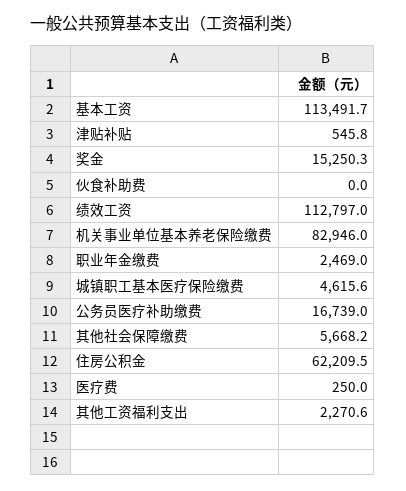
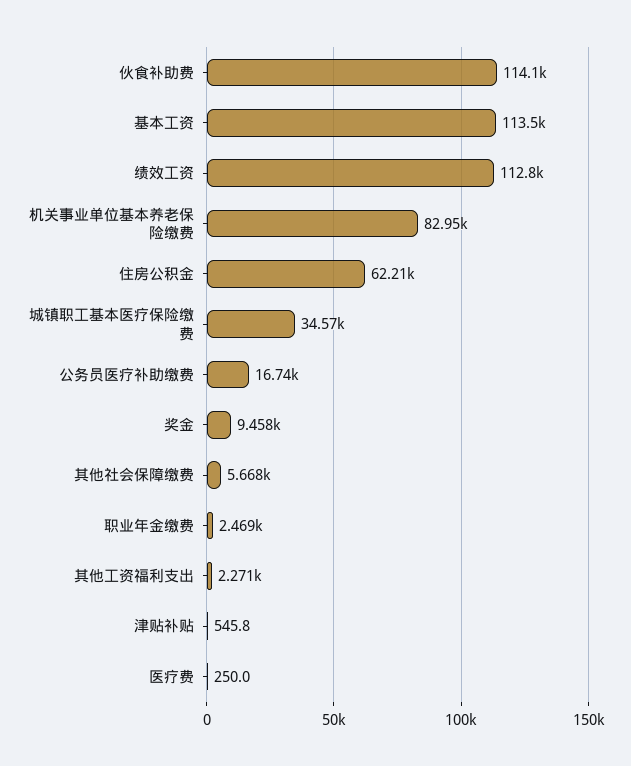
奖金: 15250.3 -> 9458
伙食补助费: 0 -> 114100
城镇职工基本医疗保险缴费: 4615.6 -> 34570

